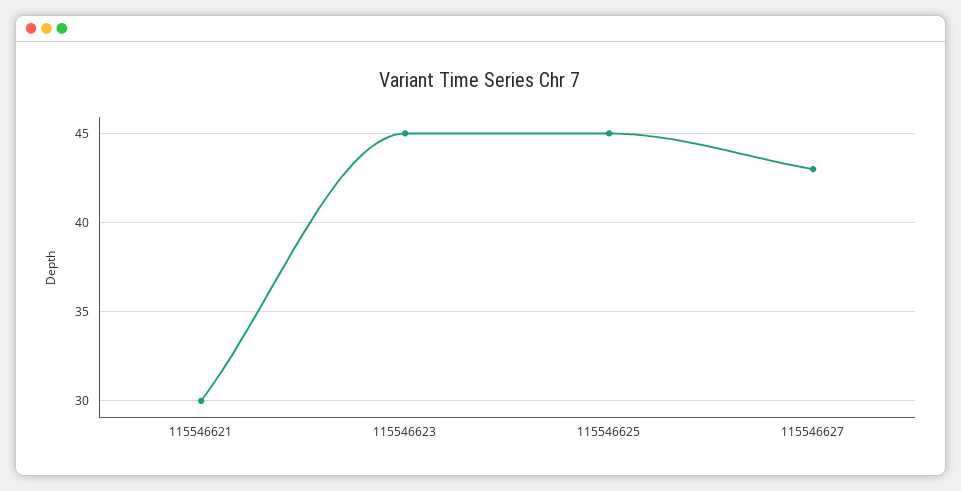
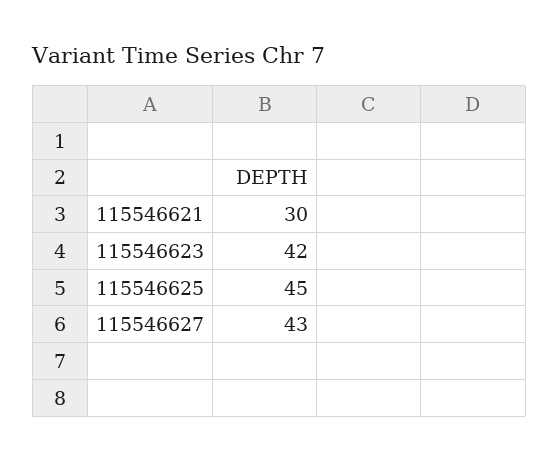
115546623: 45 -> 42

